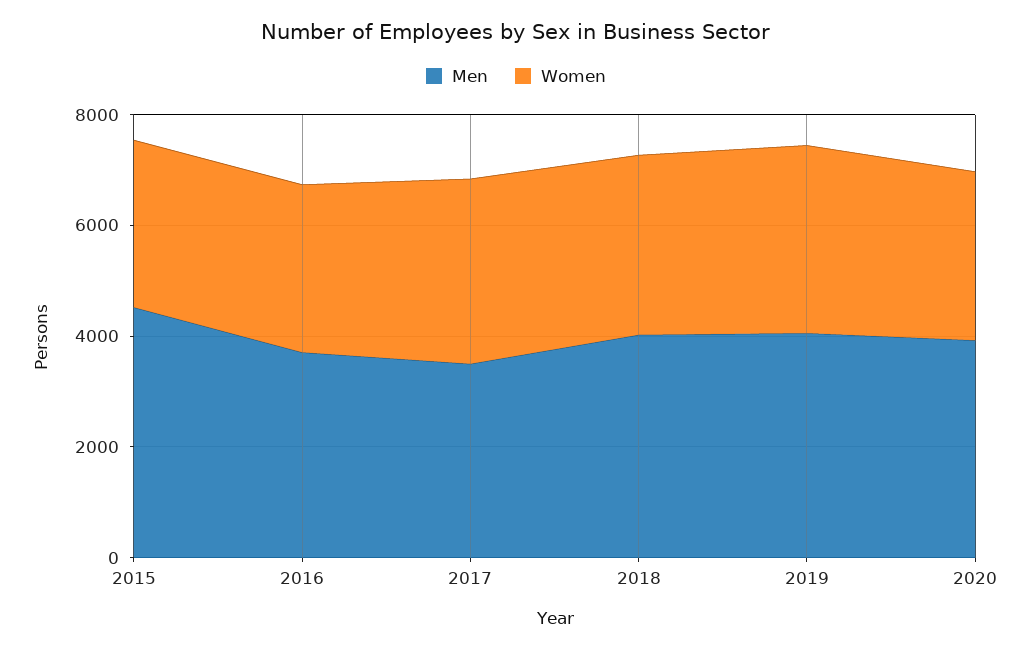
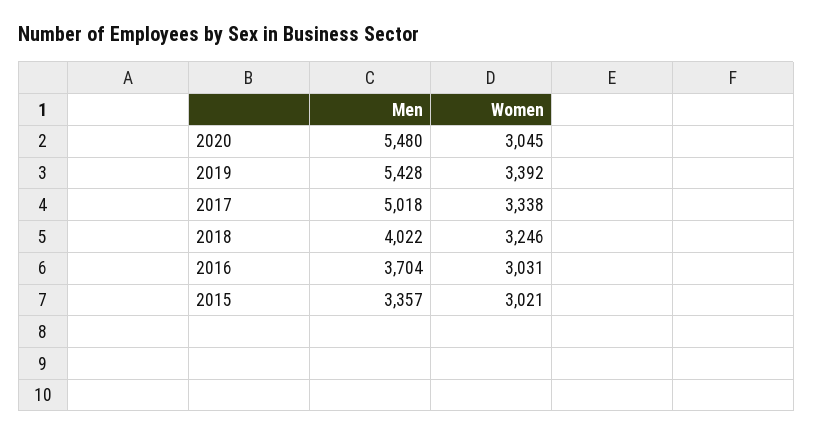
Men, 2015: 4500 -> 3357
Men, 2017: 3500 -> 5018
Men, 2019: 4000 -> 5428
Men, 2020: 4000 -> 5480

